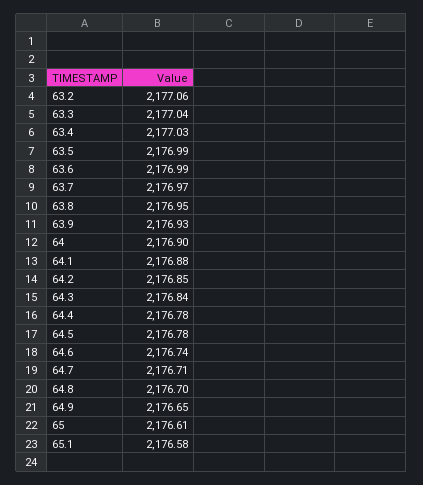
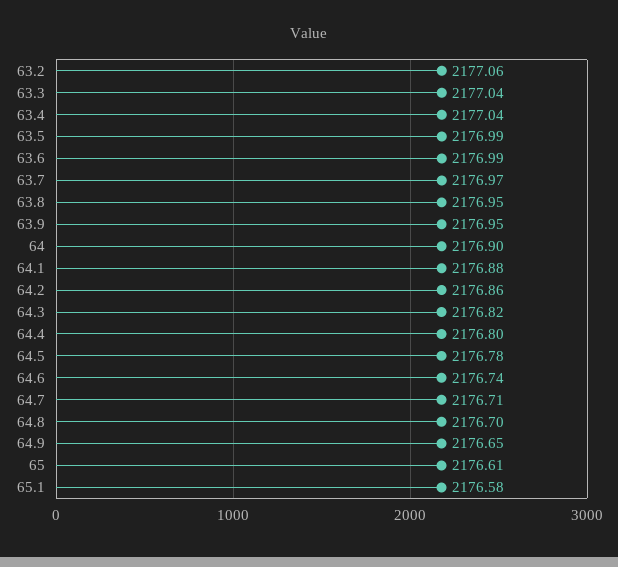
63.4: 2177.03 -> 2177.04
63.9: 2176.93 -> 2176.95
64.2: 2176.85 -> 2176.86
64.3: 2176.84 -> 2176.82
64.4: 2176.78 -> 2176.8

